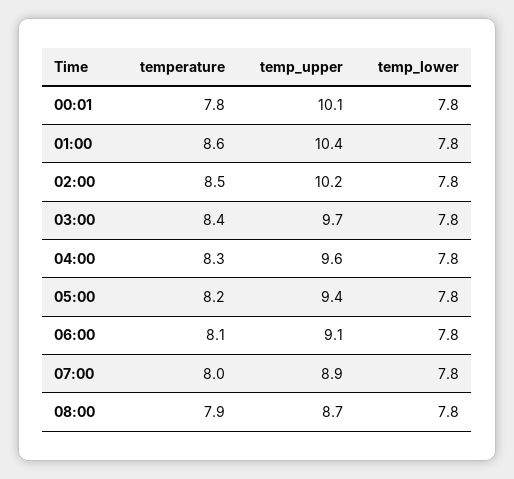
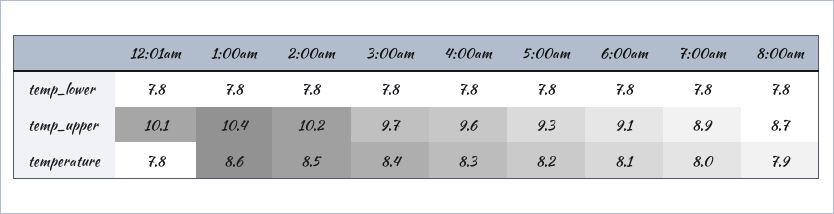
temp_upper, 05:00: 9.4 -> 9.3

